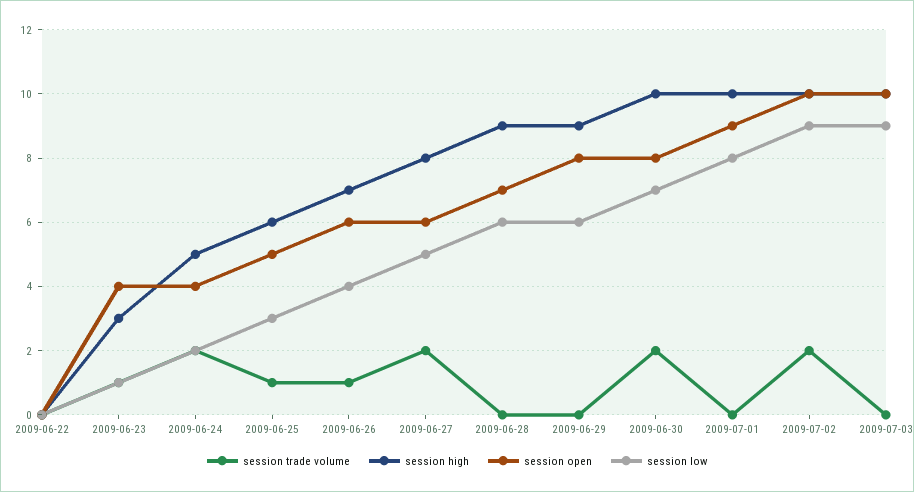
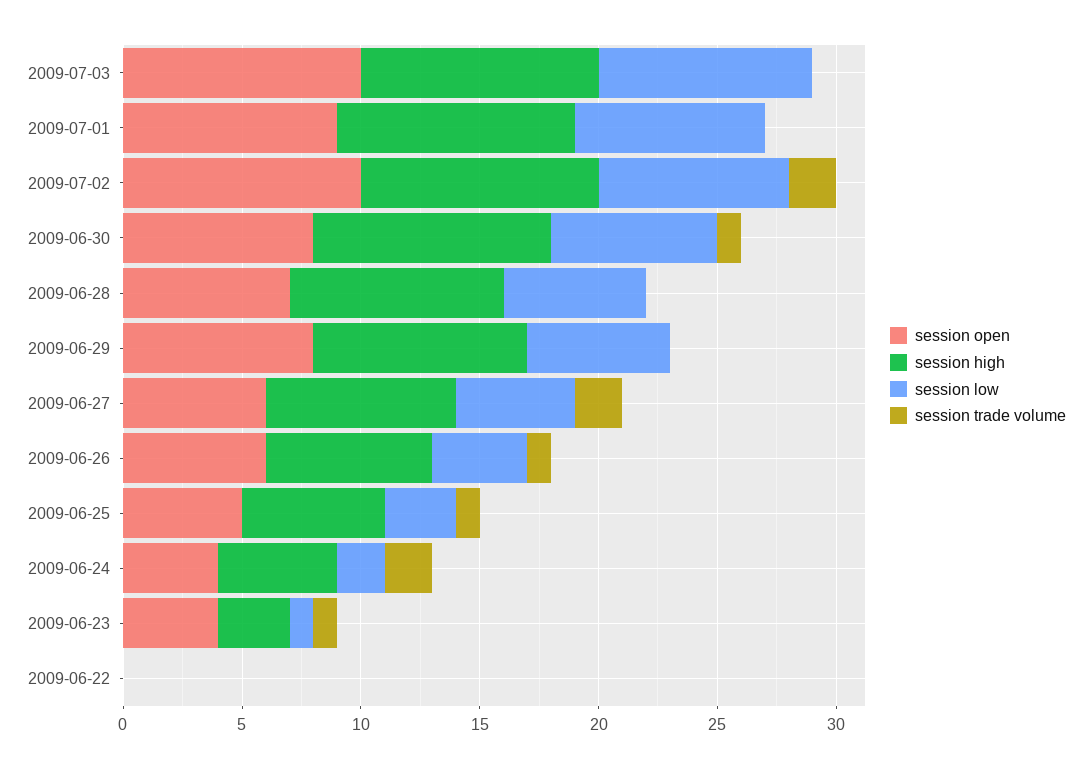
session trade volume, 2009-06-30: 2 -> 1
session low, 2009-07-02: 9 -> 8

